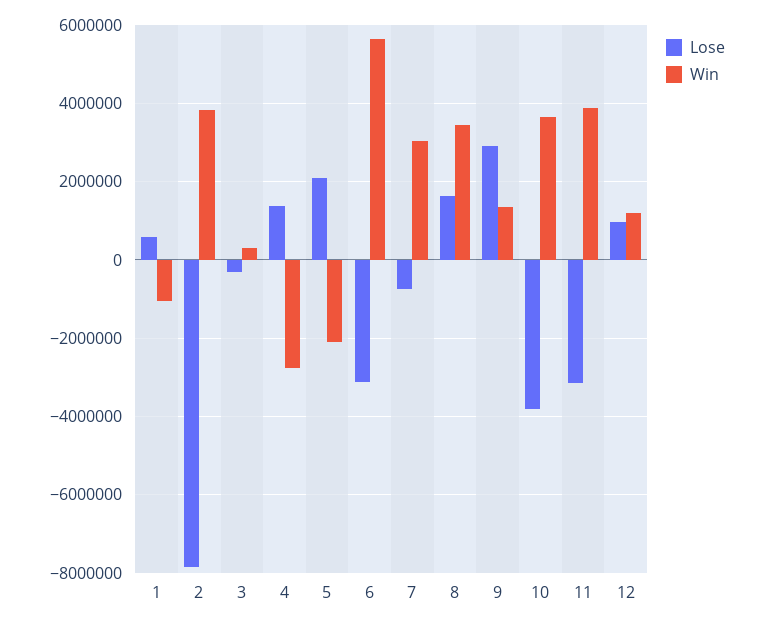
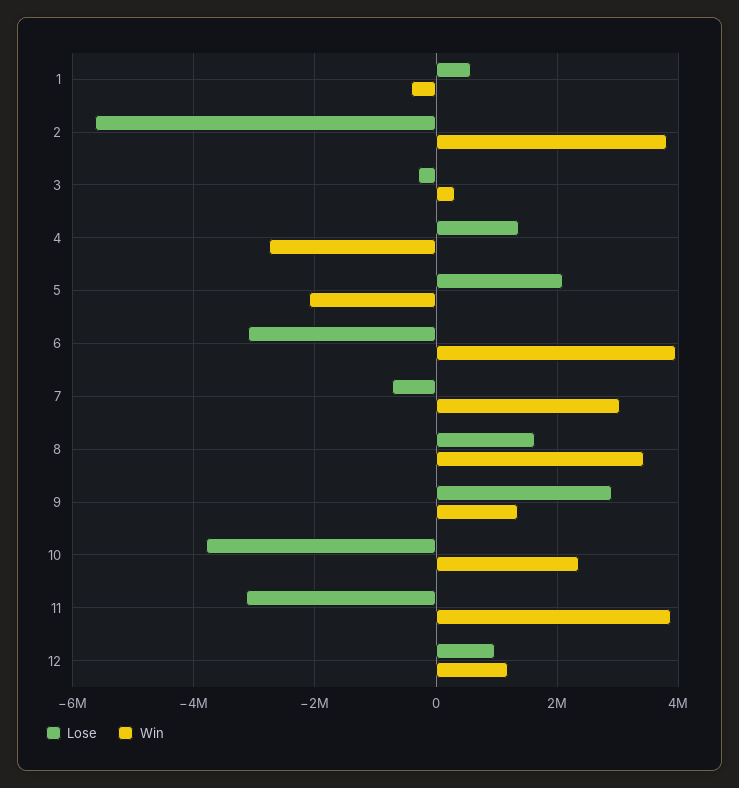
Win, 1: -1000000 -> -400000
Lose, 2: -7800000 -> -5600000
Win, 6: 5600000 -> 4000000
Win, 10: 3600000 -> 2400000

